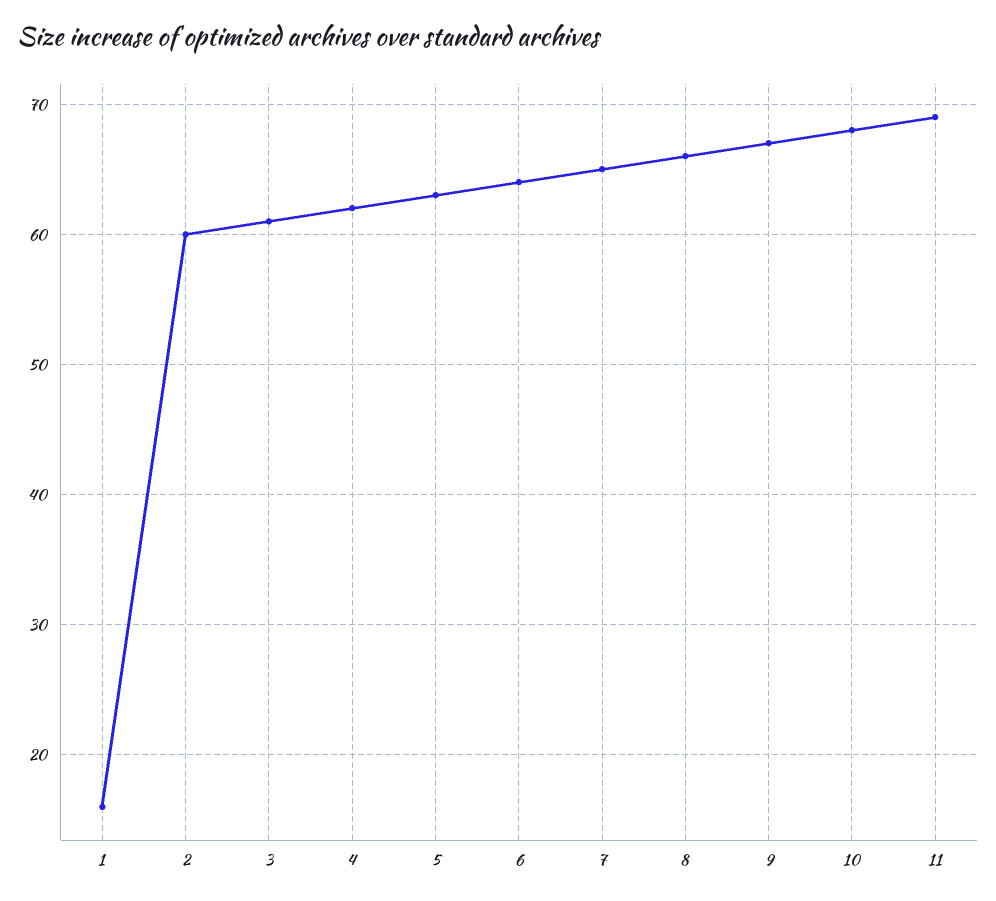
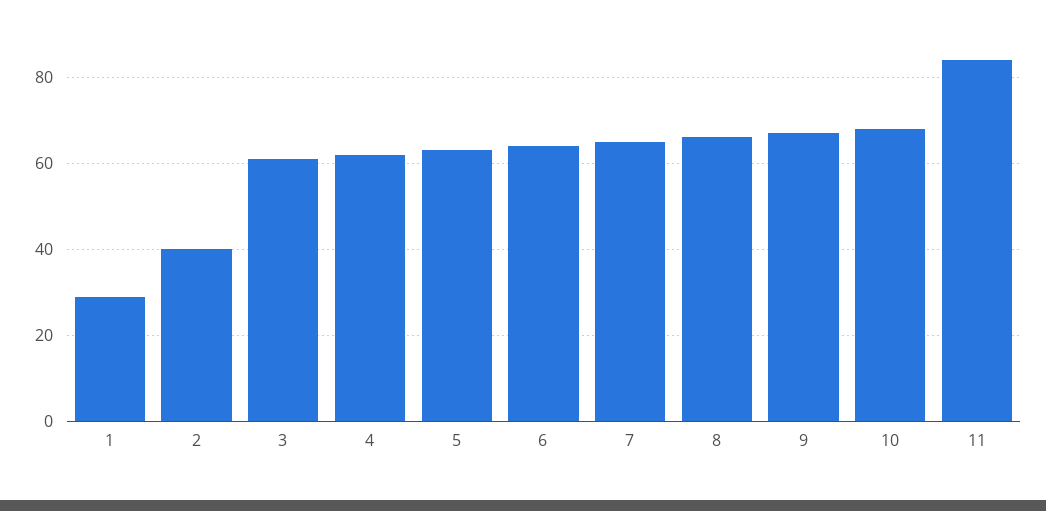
1: 16 -> 30
2: 60 -> 40
11: 69 -> 85

